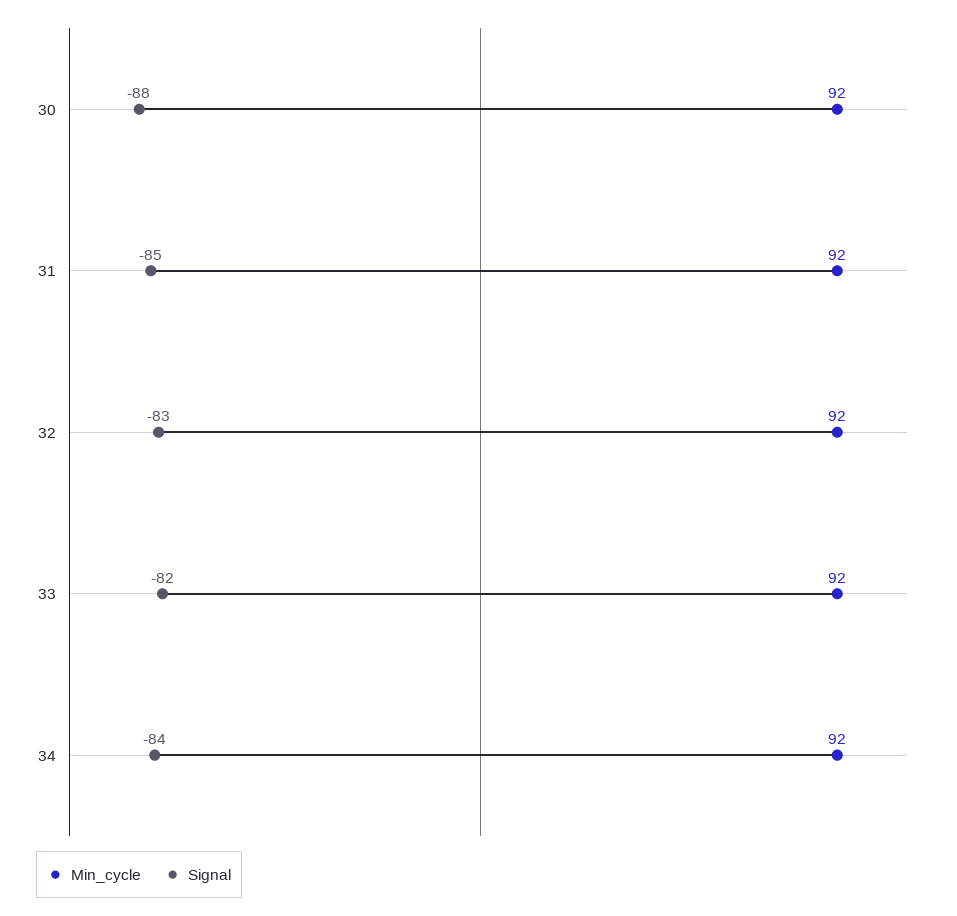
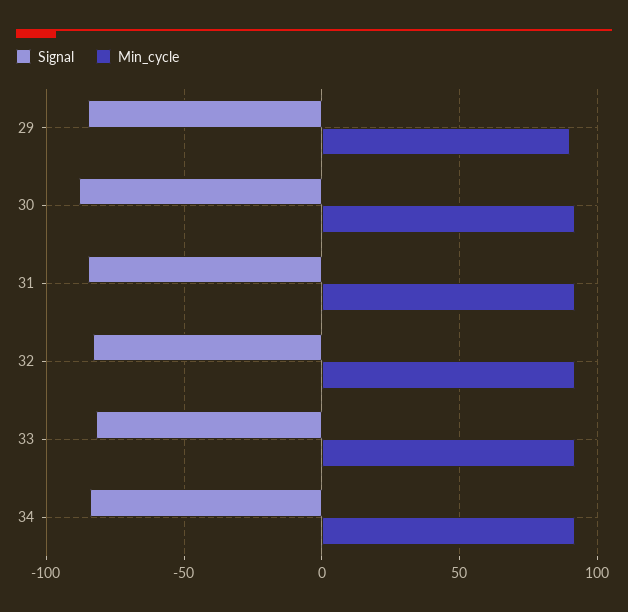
Signal, 29: none -> -85
Min_cycle, 29: none -> 90

